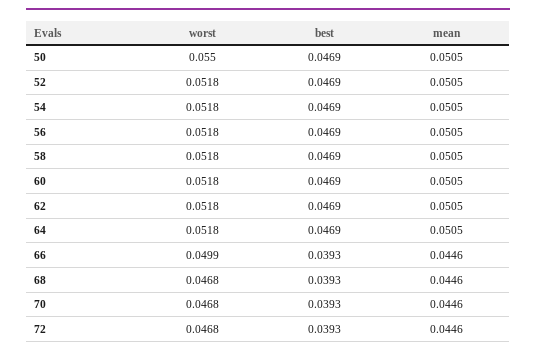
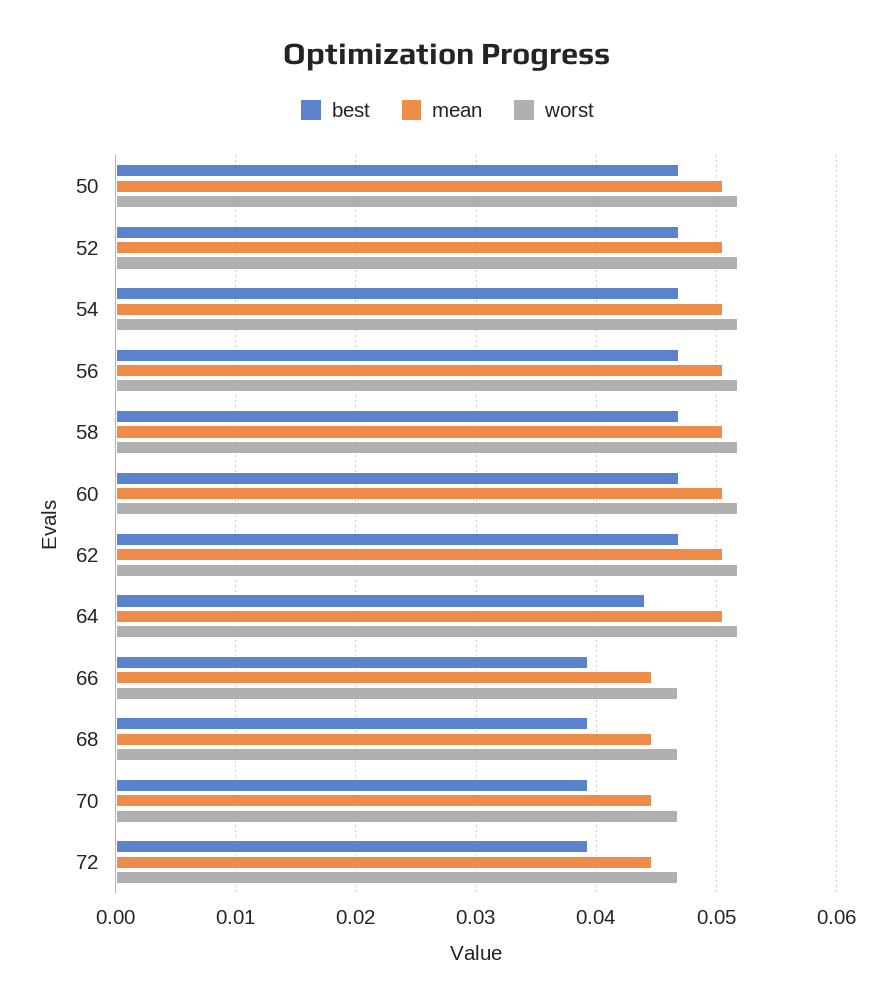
worst, 50: 0.055 -> 0.052
best, 64: 0.0469 -> 0.044
worst, 66: 0.0499 -> 0.047

